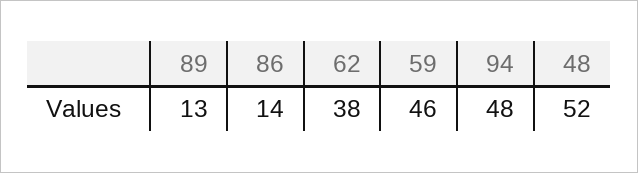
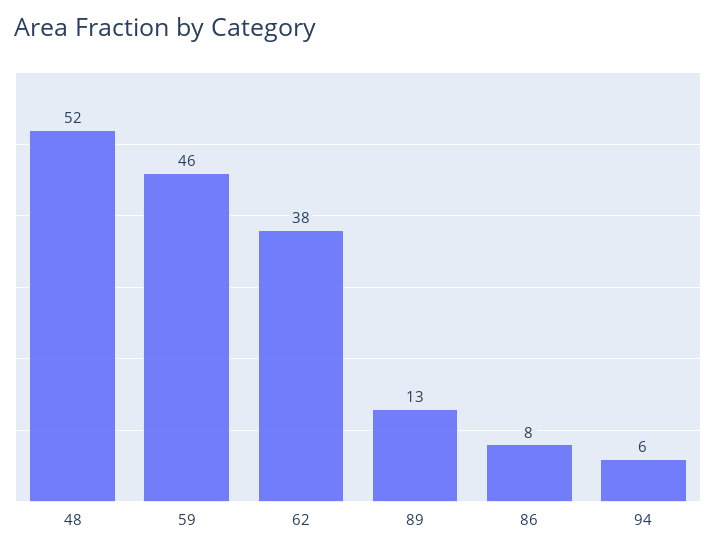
86: 14 -> 8
94: 48 -> 6

